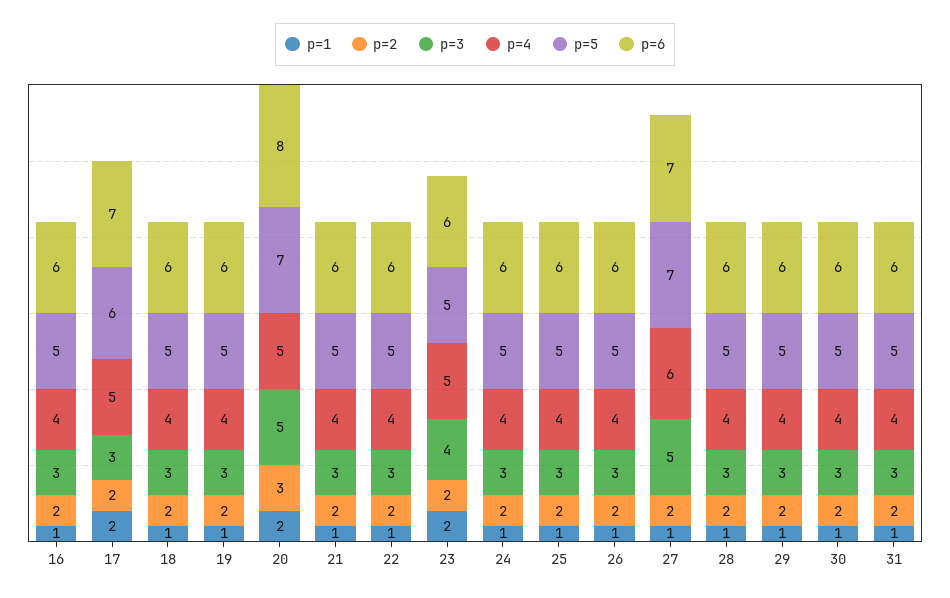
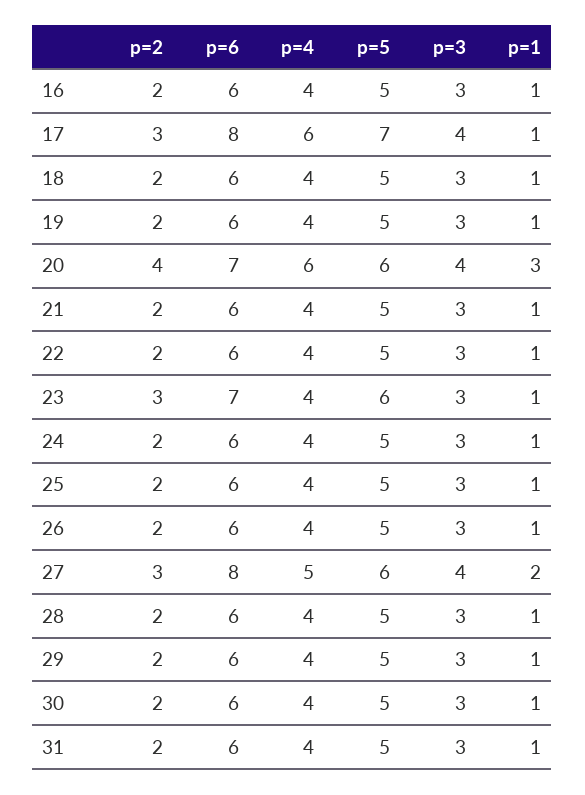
p=1, 17: 2 -> 1
p=2, 17: 2 -> 3
p=3, 17: 3 -> 4
p=4, 17: 5 -> 6
p=5, 17: 6 -> 7
p=6, 17: 7 -> 8
p=1, 20: 2 -> 3
p=2, 20: 3 -> 4
p=3, 20: 5 -> 4
p=4, 20: 5 -> 6
p=5, 20: 7 -> 6
p=6, 20: 8 -> 7
p=1, 23: 2 -> 1
p=2, 23: 2 -> 3
p=3, 23: 4 -> 3
p=4, 23: 5 -> 4
p=5, 23: 5 -> 6
p=6, 23: 6 -> 7
p=1, 27: 1 -> 2
p=2, 27: 2 -> 3
p=3, 27: 5 -> 4
p=4, 27: 6 -> 5
p=5, 27: 7 -> 6
p=6, 27: 7 -> 8

